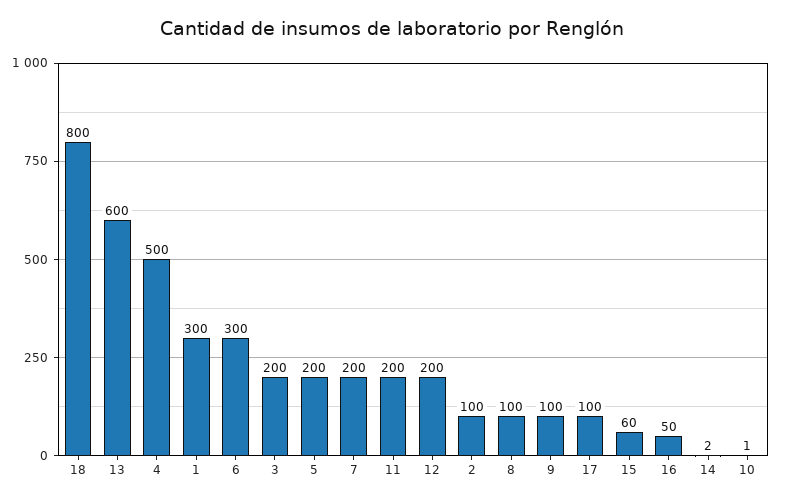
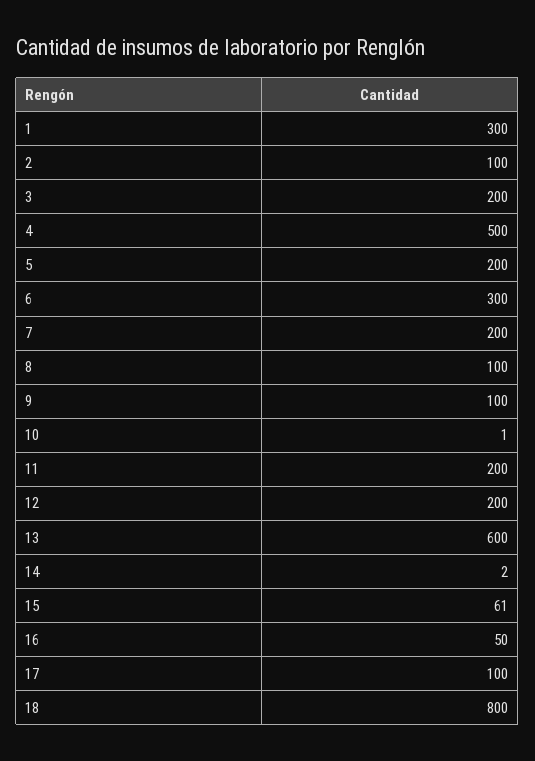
15: 60 -> 61

